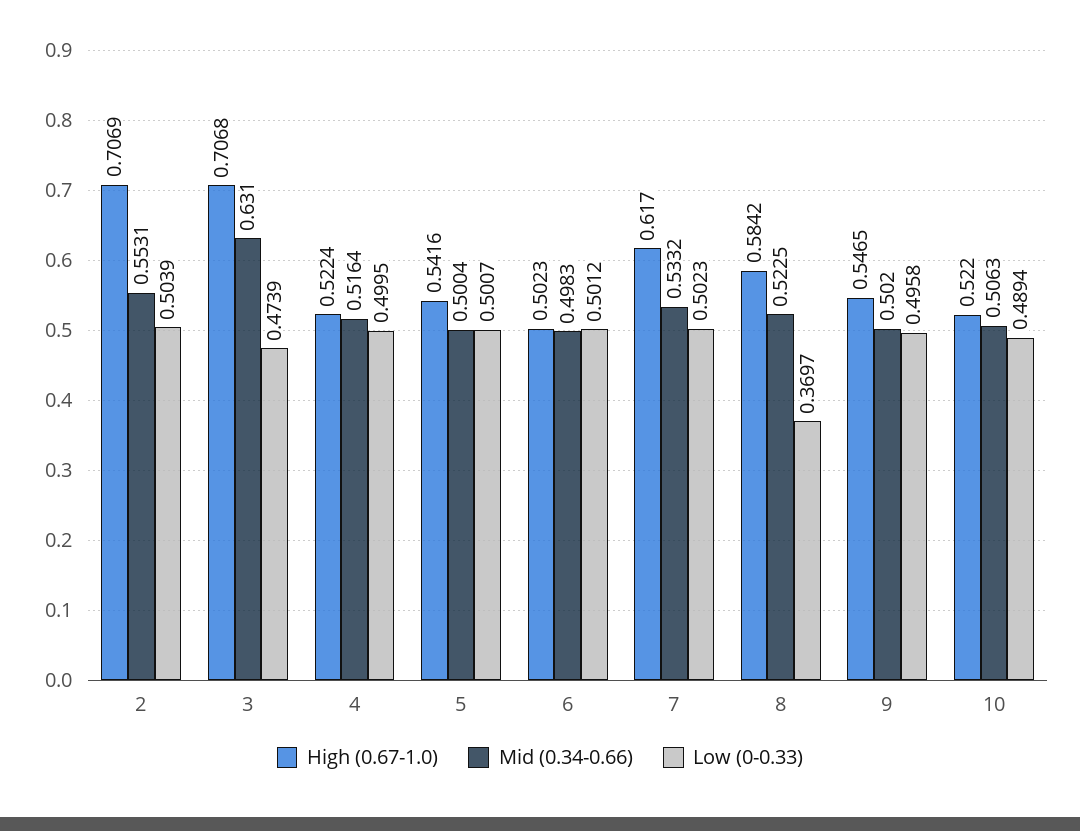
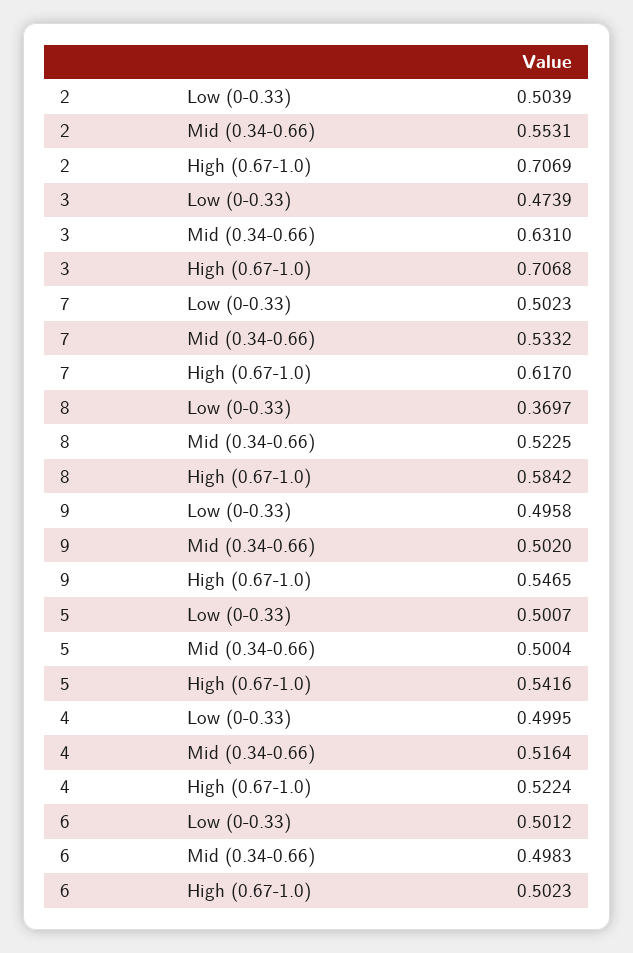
High (0.67-1.0), 10: 0.522 -> none
Mid (0.34-0.66), 10: 0.5063 -> none
Low (0-0.33), 10: 0.4894 -> none

